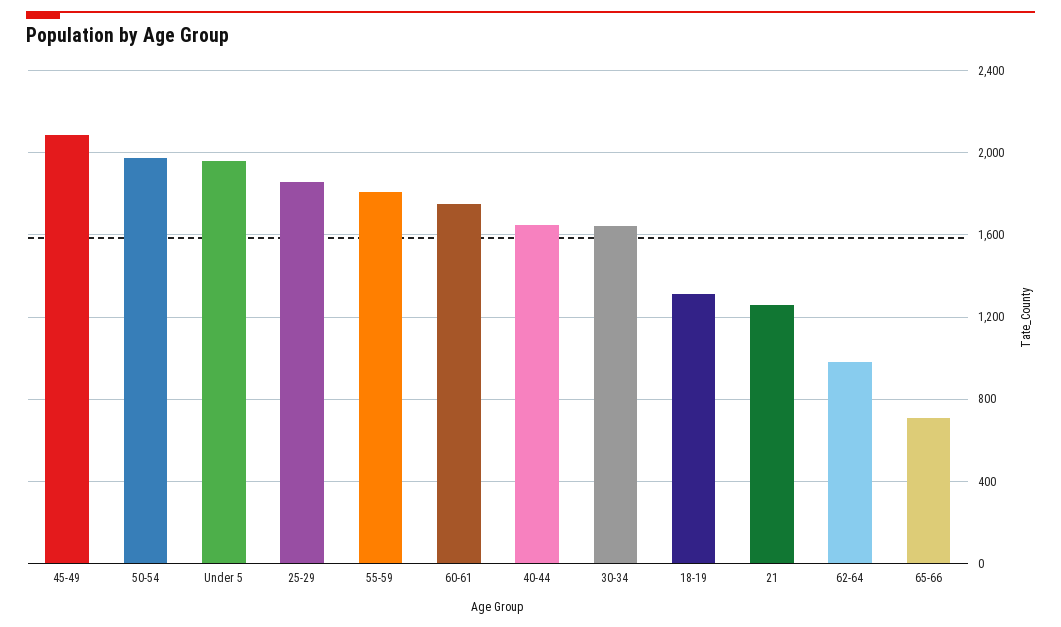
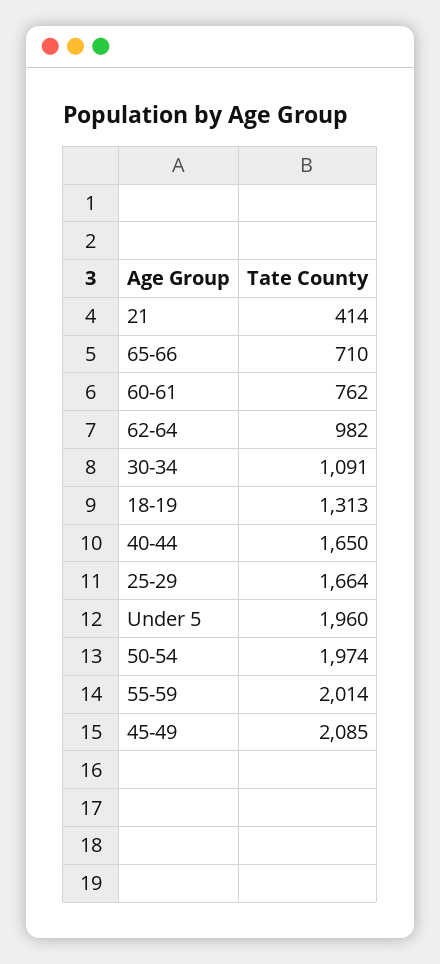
25-29: 1850 -> 1664
55-59: 1800 -> 2014
60-61: 1750 -> 762
30-34: 1650 -> 1091
21: 1250 -> 414

